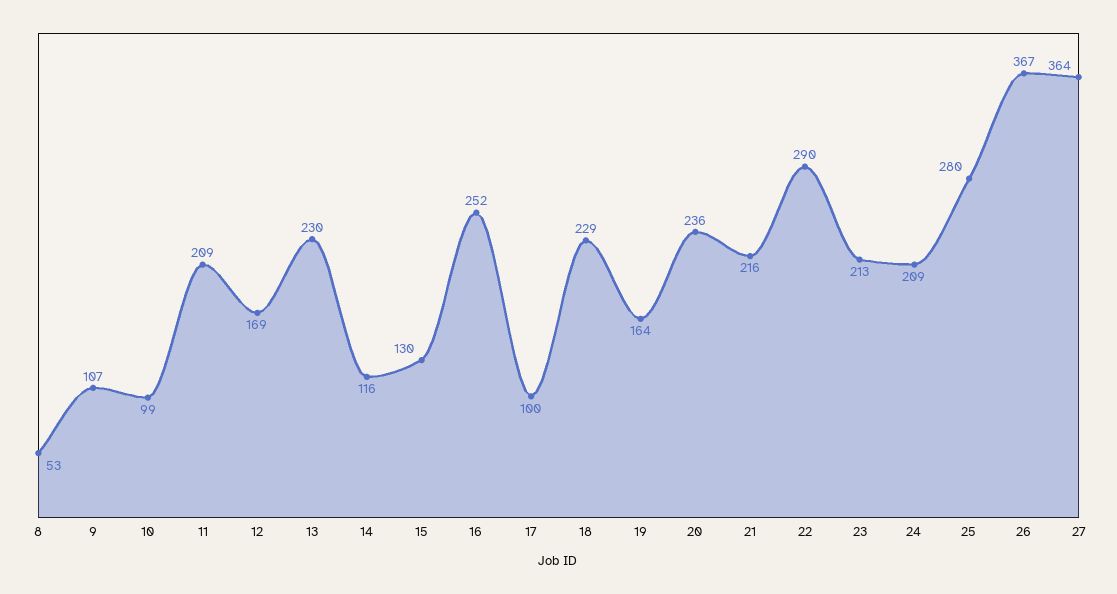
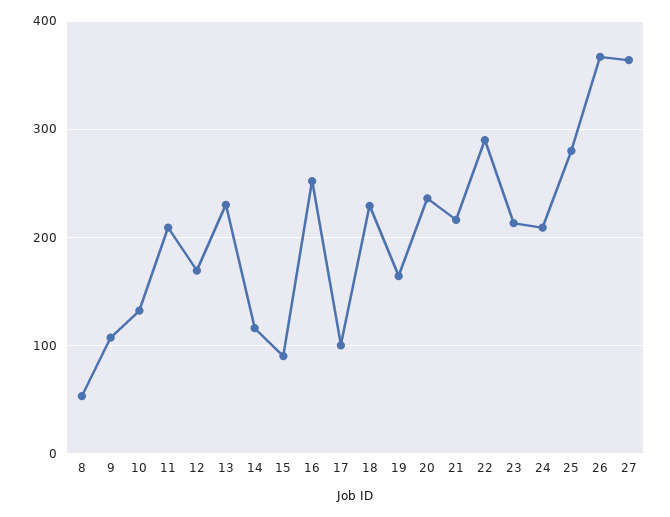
10: 99 -> 130
15: 130 -> 90

